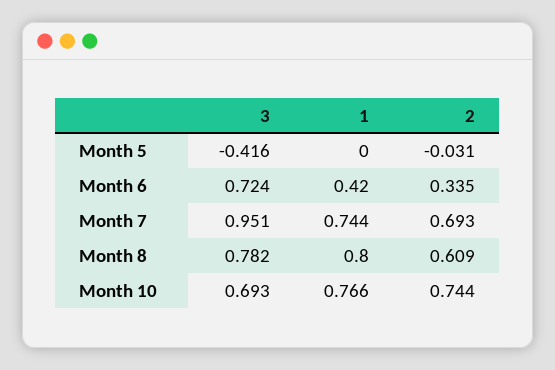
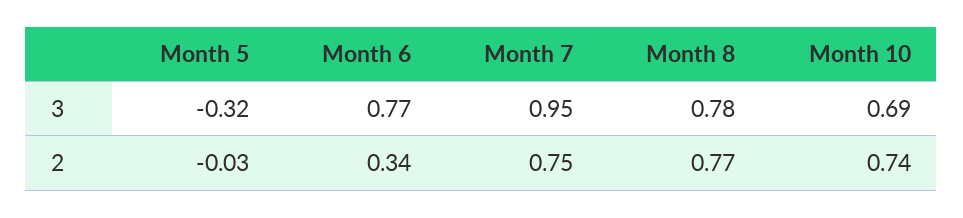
3, Month 5: -0.416 -> -0.32
1, Month 5: 0 -> none
3, Month 6: 0.724 -> 0.77
1, Month 6: 0.42 -> none
1, Month 7: 0.744 -> none
2, Month 7: 0.693 -> 0.75
1, Month 8: 0.8 -> none
2, Month 8: 0.609 -> 0.77
1, Month 10: 0.766 -> none

